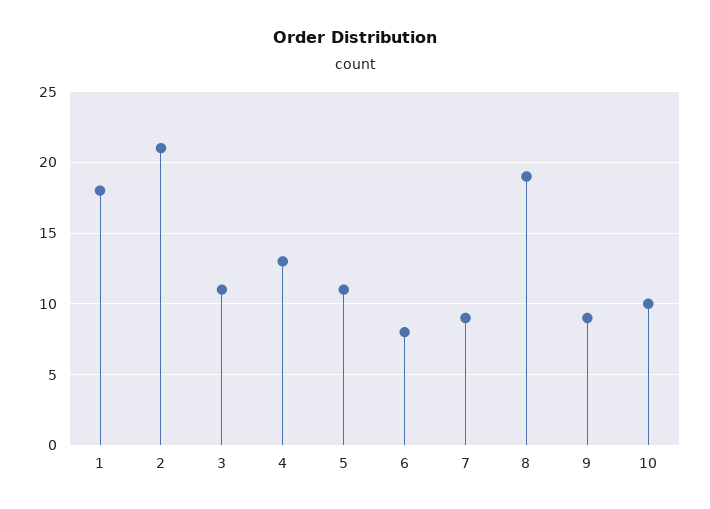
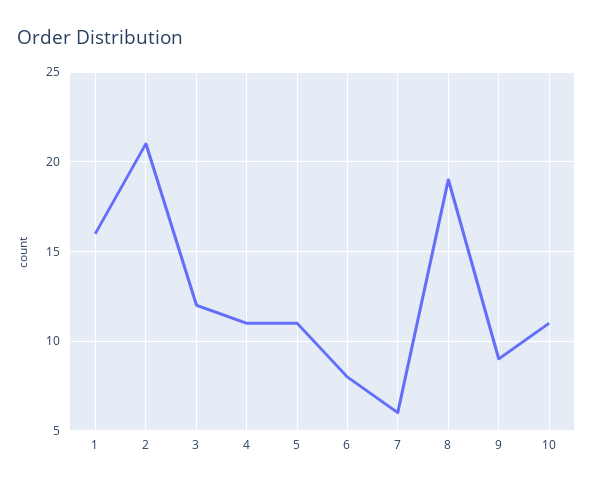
1: 18 -> 16
3: 11 -> 12
4: 13 -> 11
7: 9 -> 6
10: 10 -> 11

